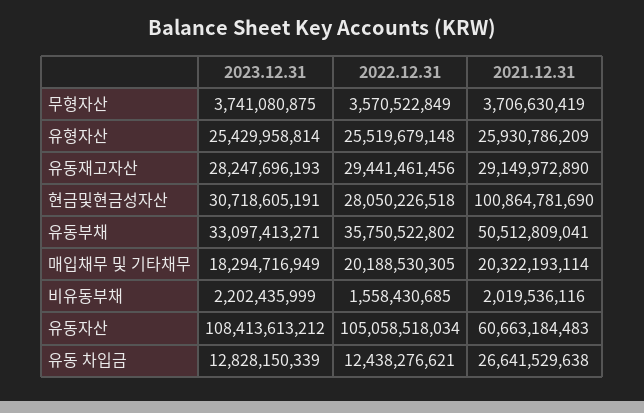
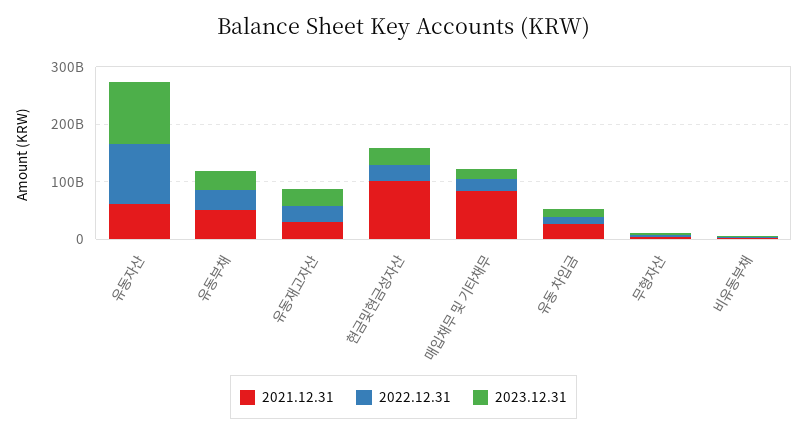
2023.12.31, 유형자산: 25429958814 -> none
2022.12.31, 유형자산: 25519679148 -> none
2021.12.31, 유형자산: 25930786209 -> none
2021.12.31, 매입채무 및 기타채무: 20322193114 -> 80000000000

